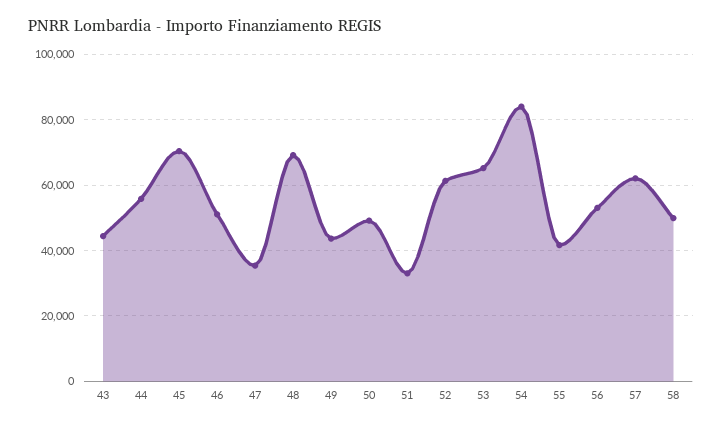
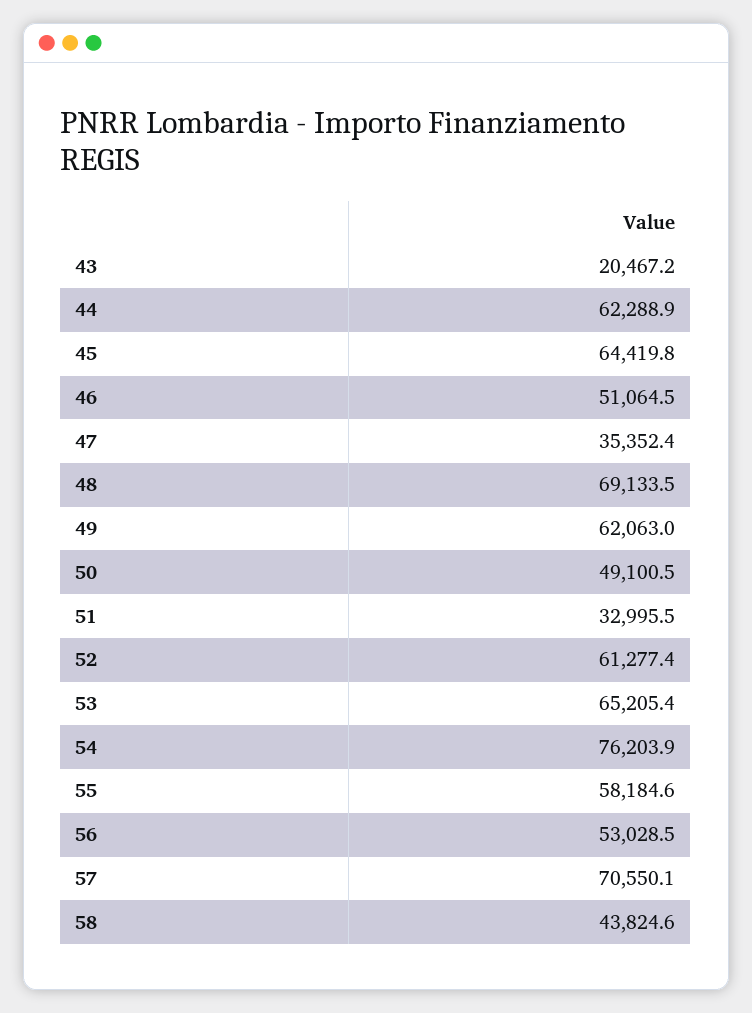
43: 44000 -> 20467.2
44: 56000 -> 62288.9
45: 70000 -> 64419.8
49: 44000 -> 62063
54: 84000 -> 76203.9
55: 42000 -> 58184.6
57: 62000 -> 70550.1
58: 50000 -> 43824.6

